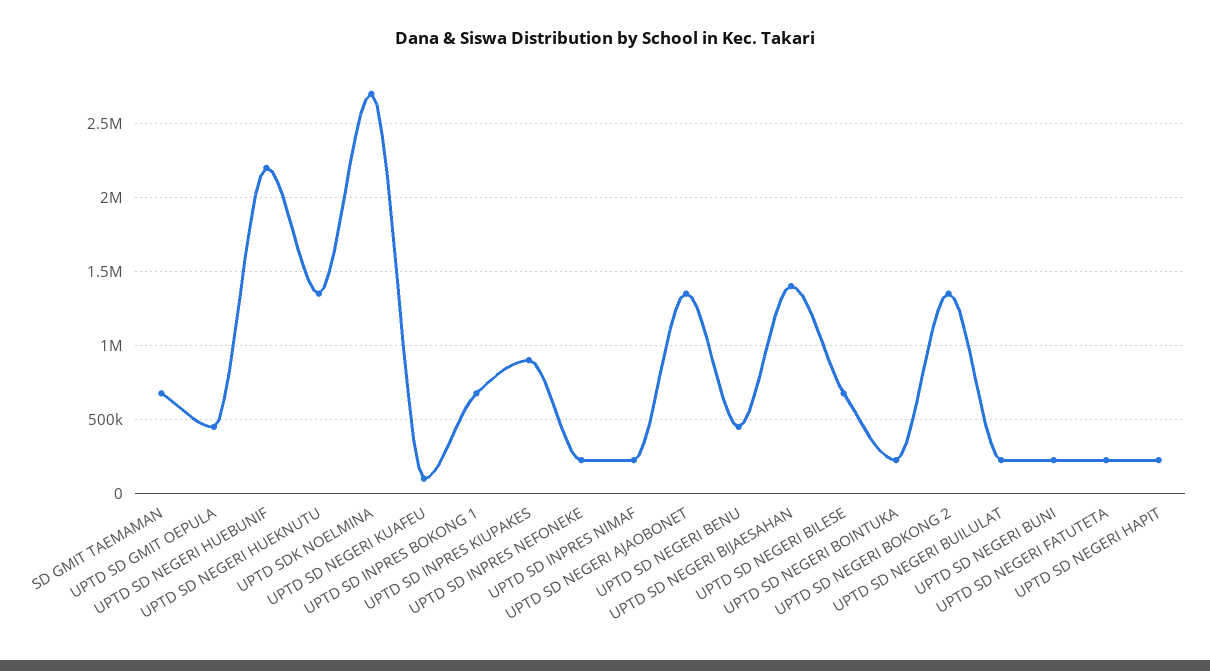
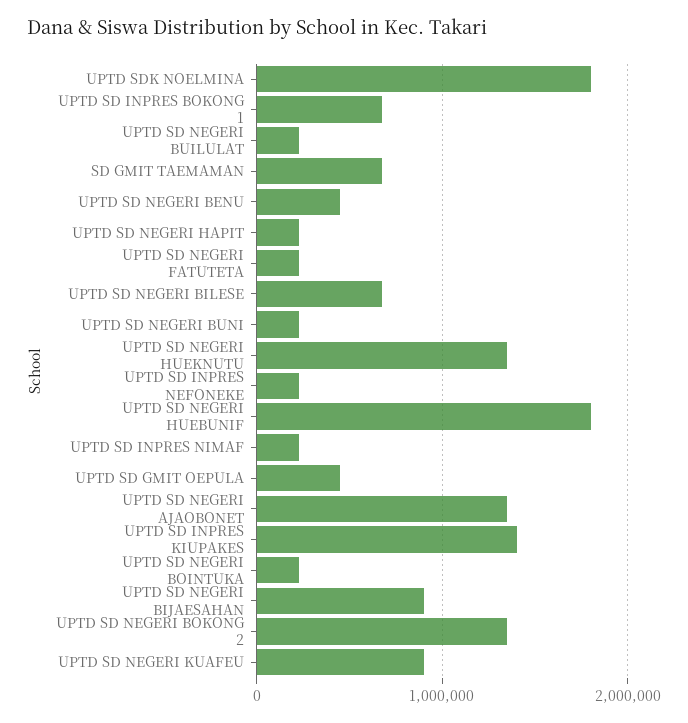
UPTD SD NEGERI HUEBUNIF: 2200000 -> 1800000
UPTD SDK NOELMINA: 2700000 -> 1800000
UPTD SD NEGERI KUAFEU: 100000 -> 900000
UPTD SD INPRES KIUPAKES: 900000 -> 1400000
UPTD SD NEGERI BIJAESAHAN: 1400000 -> 900000

